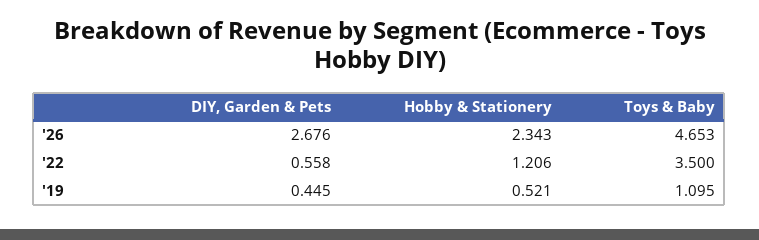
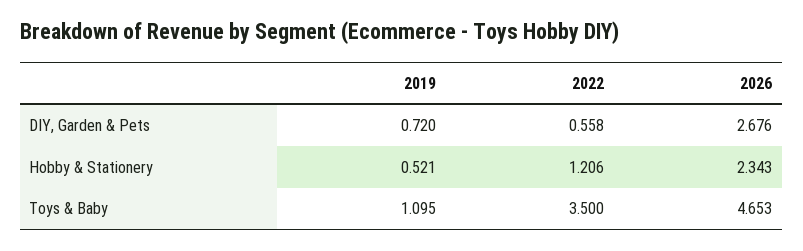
DIY, Garden & Pets, '19: 0.445 -> 0.72

